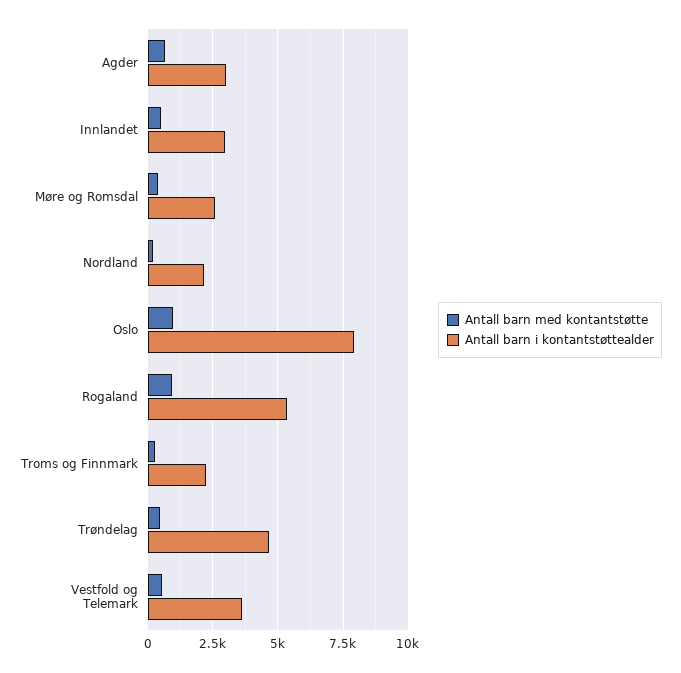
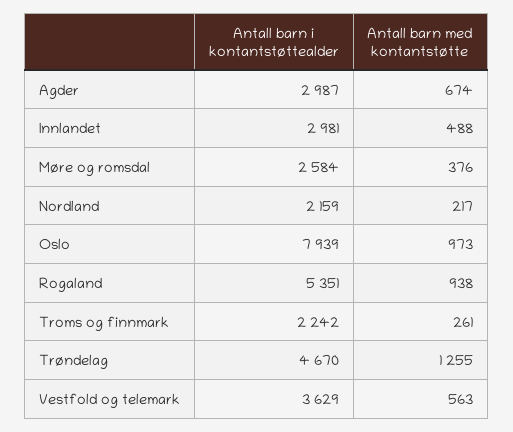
Antall barn med kontantstøtte, Trøndelag: 500 -> 1255

